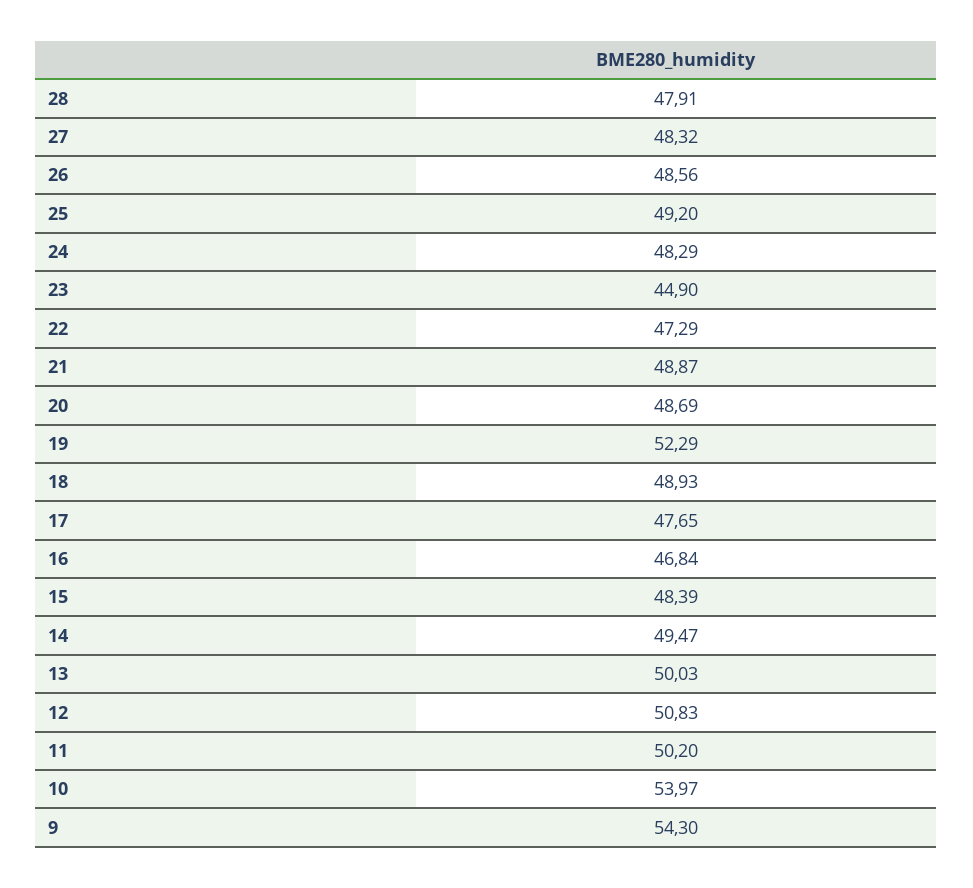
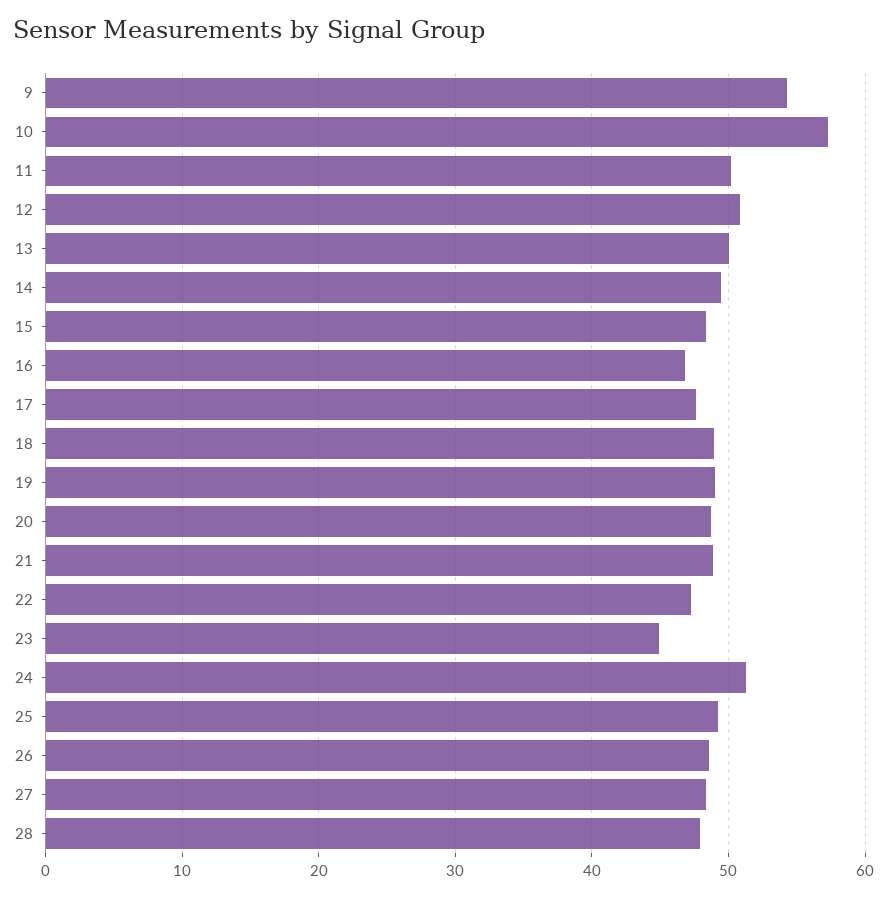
24: 48.29 -> 51
19: 52.29 -> 49
10: 53.97 -> 57

